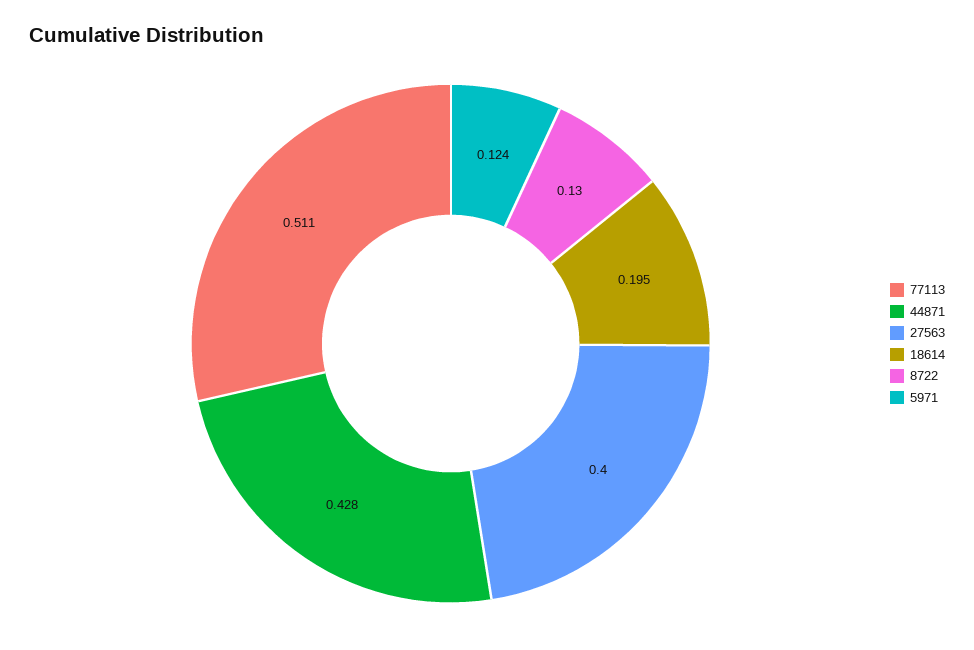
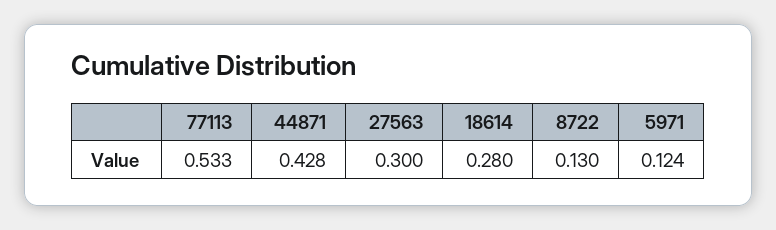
77113: 0.511 -> 0.533
27563: 0.4 -> 0.3
18614: 0.195 -> 0.28

